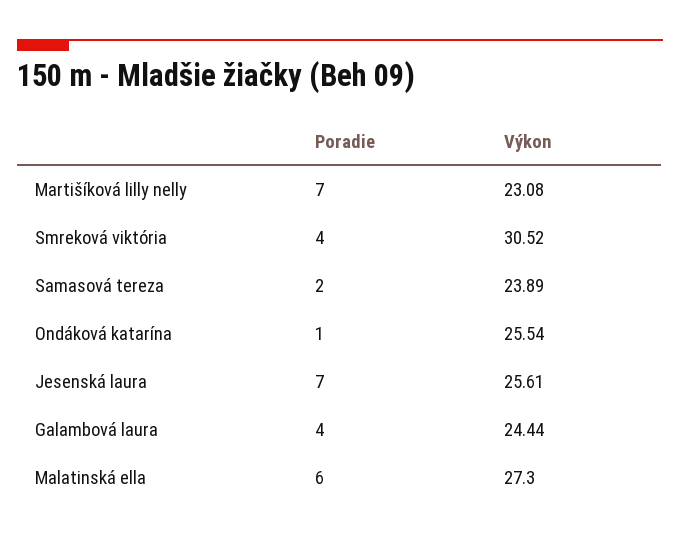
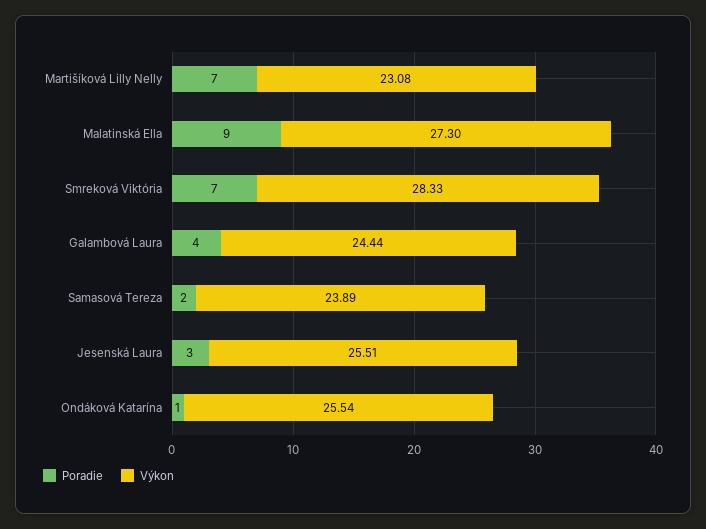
Poradie, Smreková viktória: 4 -> 7
Výkon, Smreková viktória: 30.52 -> 28.33
Poradie, Jesenská laura: 7 -> 3
Výkon, Jesenská laura: 25.61 -> 25.51
Poradie, Malatinská ella: 6 -> 9

